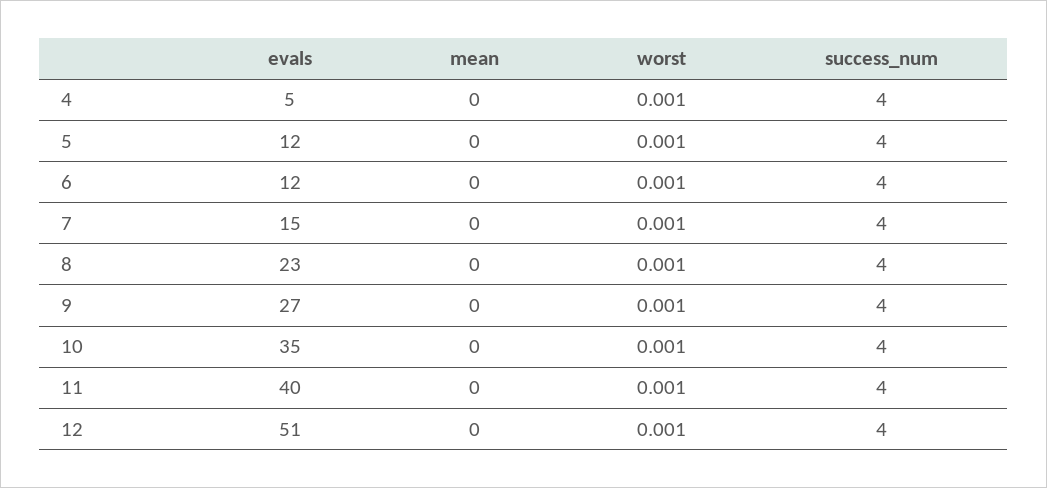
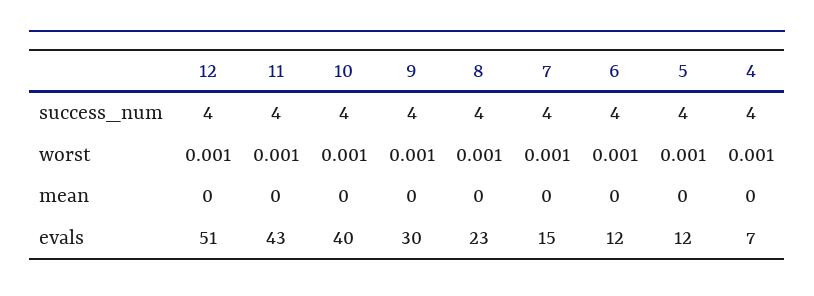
evals, 4: 5 -> 7
evals, 9: 27 -> 30
evals, 10: 35 -> 40
evals, 11: 40 -> 43

